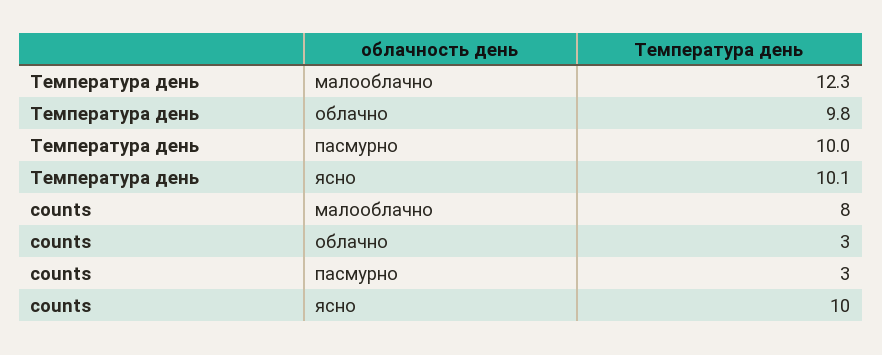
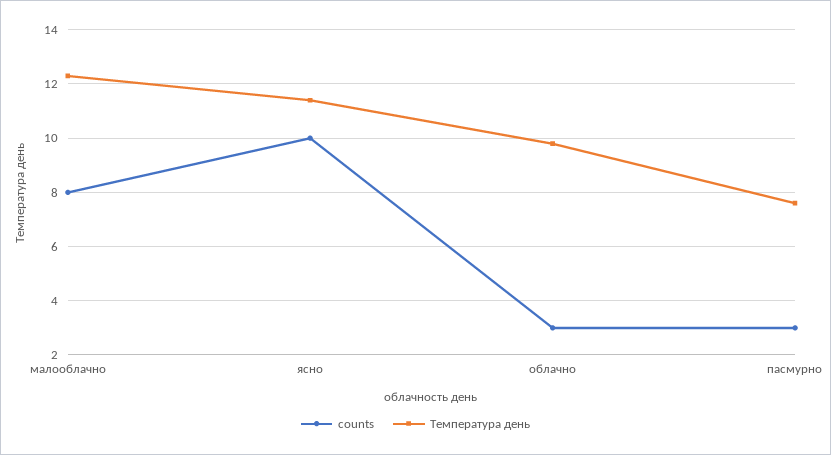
Температура день, пасмурно: 10 -> 7.5
Температура день, ясно: 10.1 -> 11.5

